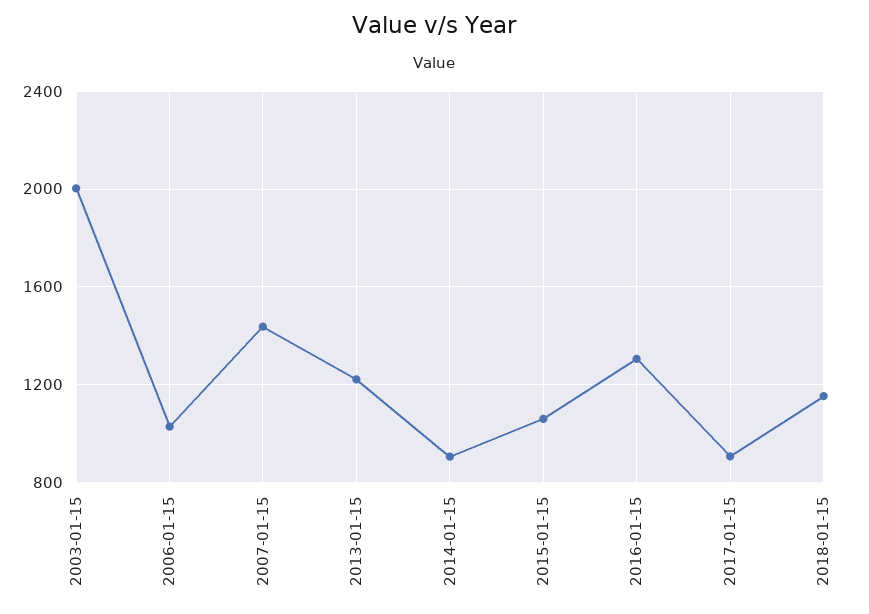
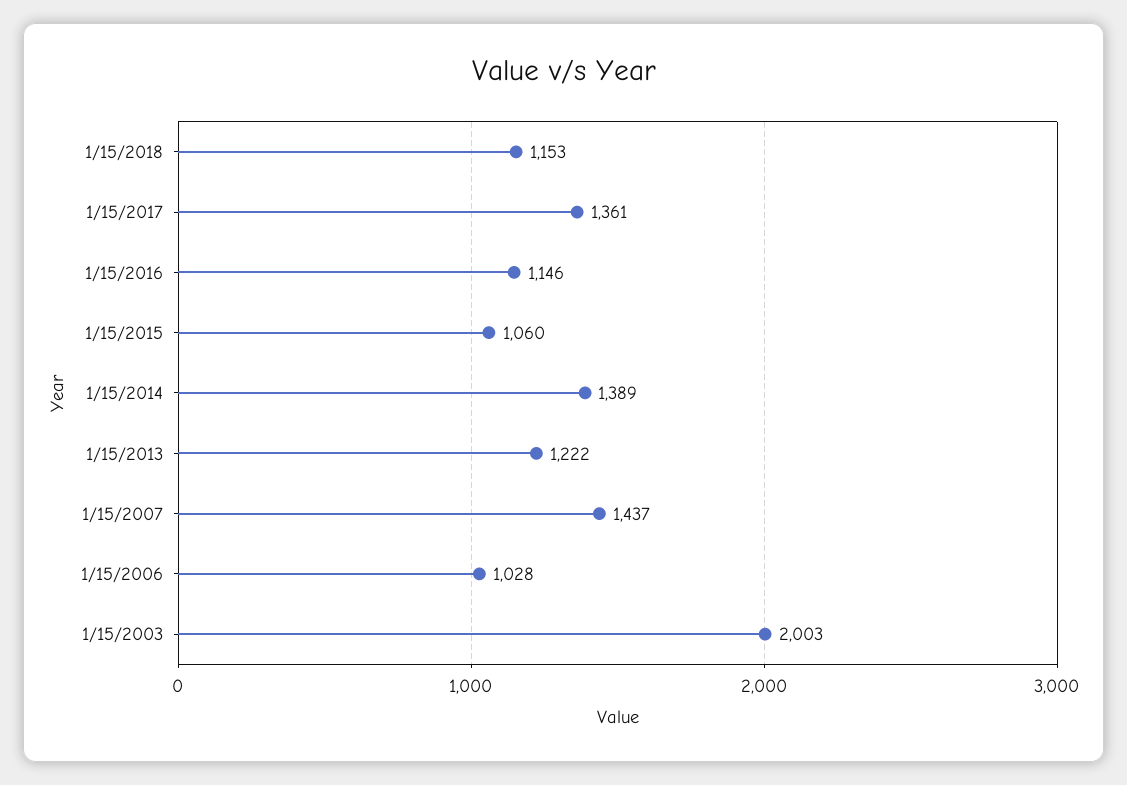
2014-01-15: 900 -> 1389
2016-01-15: 1300 -> 1146
2017-01-15: 900 -> 1361

